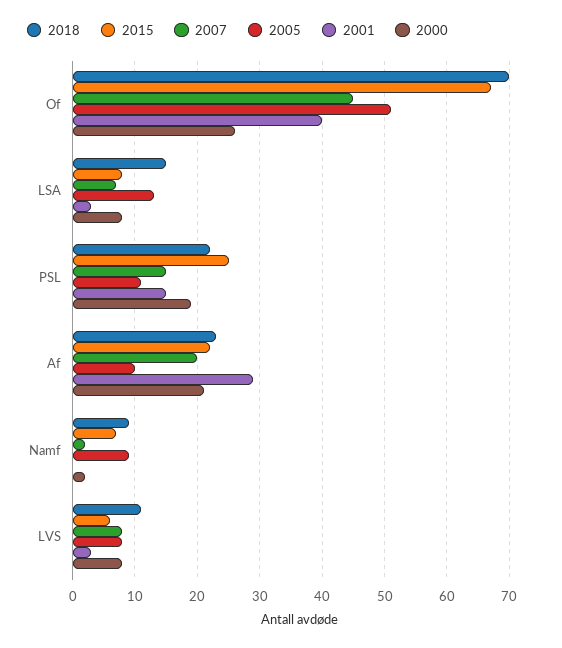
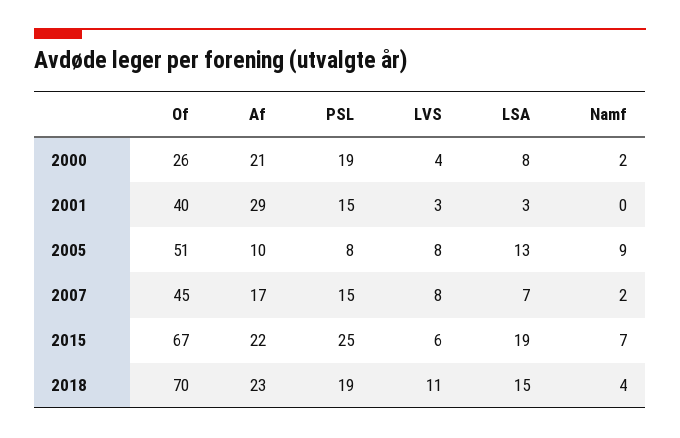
2015, LSA: 8 -> 19
2018, PSL: 22 -> 19
2005, PSL: 11 -> 8
2007, Af: 20 -> 17
2018, Namf: 9 -> 4
2000, LVS: 8 -> 4

